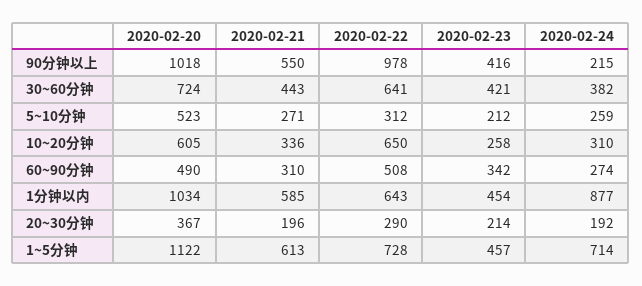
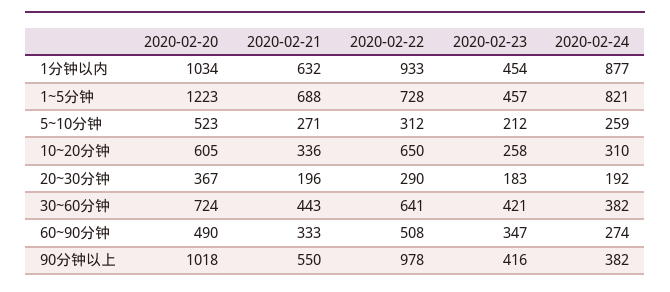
2020-02-24, 90分钟以上: 215 -> 382
2020-02-21, 60~90分钟: 310 -> 333
2020-02-23, 60~90分钟: 342 -> 347
2020-02-21, 1分钟以内: 585 -> 632
2020-02-22, 1分钟以内: 643 -> 933
2020-02-23, 20~30分钟: 214 -> 183
2020-02-20, 1~5分钟: 1122 -> 1223
2020-02-21, 1~5分钟: 613 -> 688
2020-02-24, 1~5分钟: 714 -> 821

